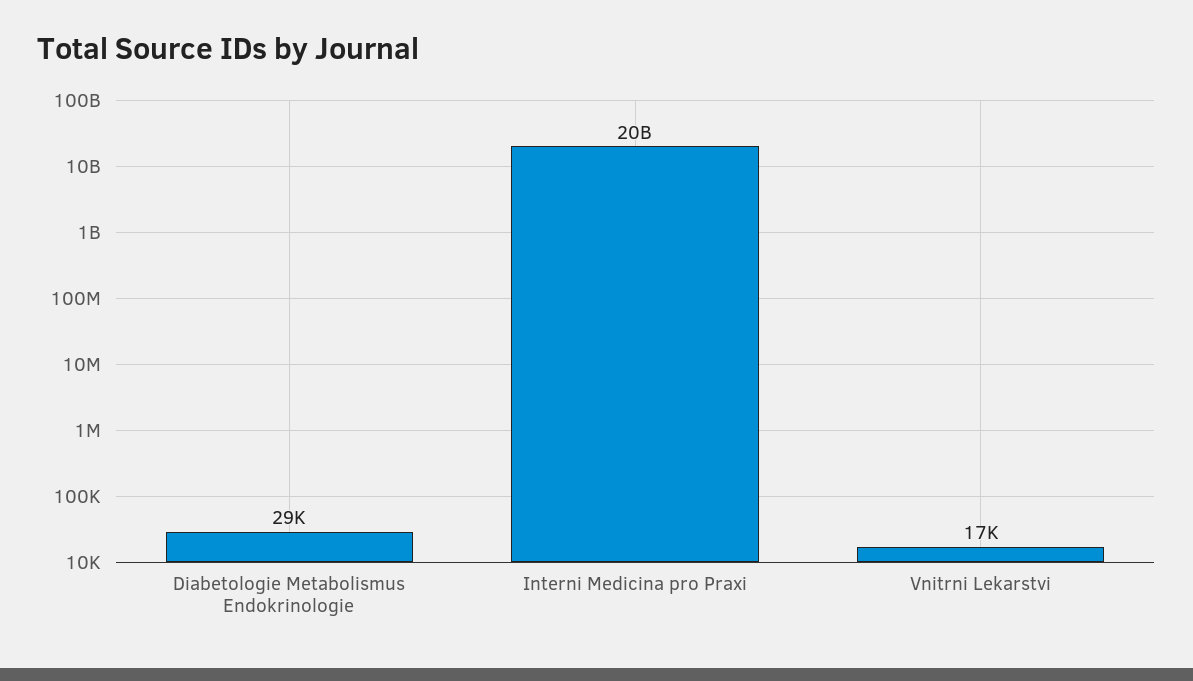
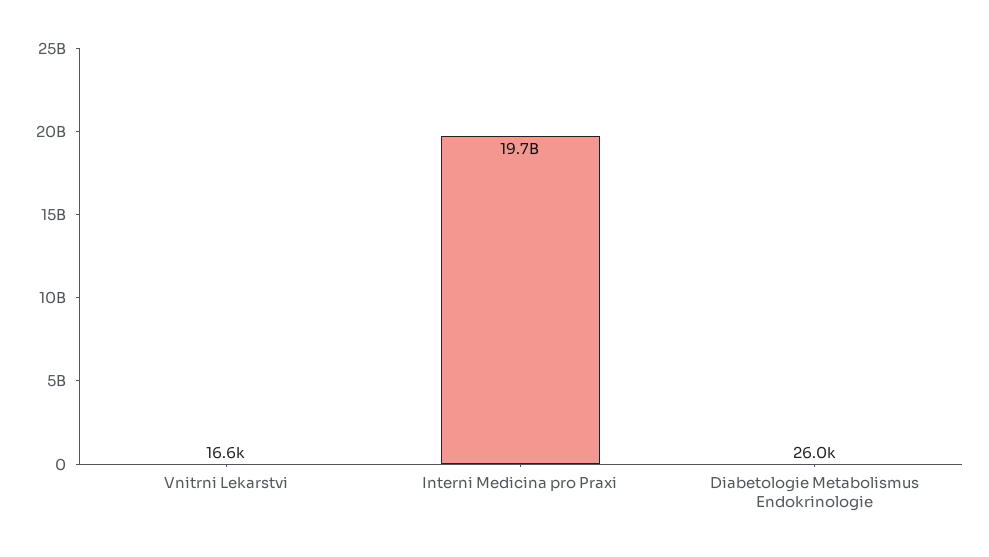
Diabetologie Metabolismus Endokrinologie: 29000 -> 26000

